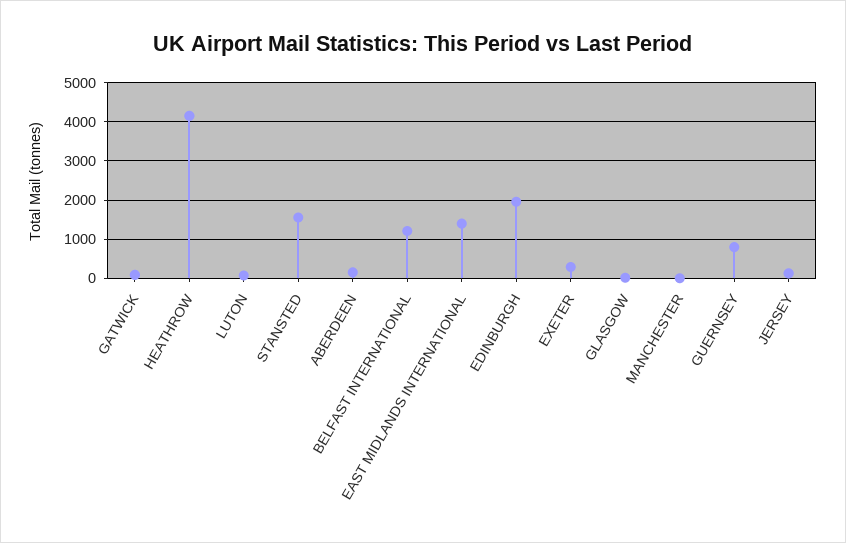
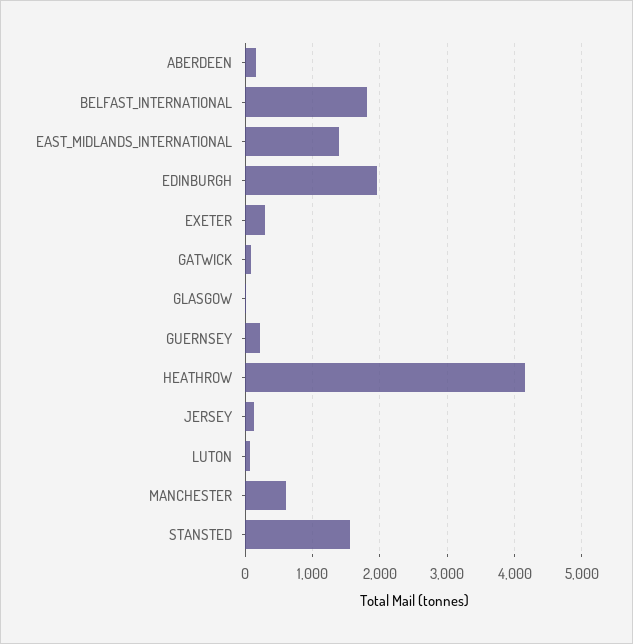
BELFAST INTERNATIONAL: 1200 -> 1800
MANCHESTER: 0 -> 600
GUERNSEY: 800 -> 200

